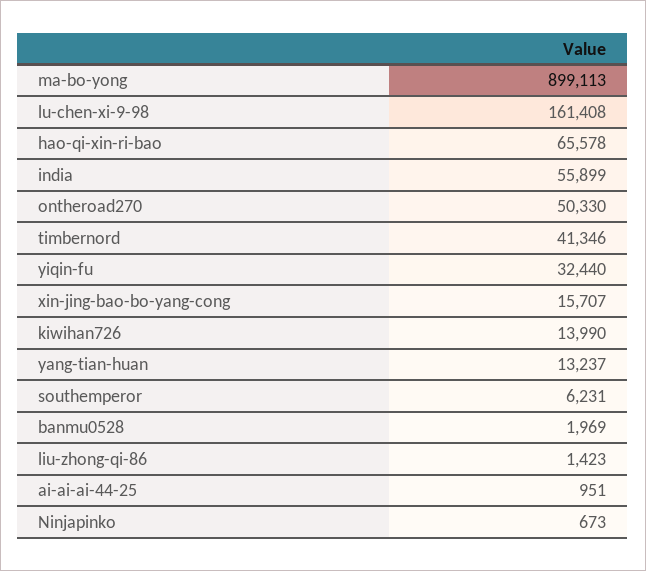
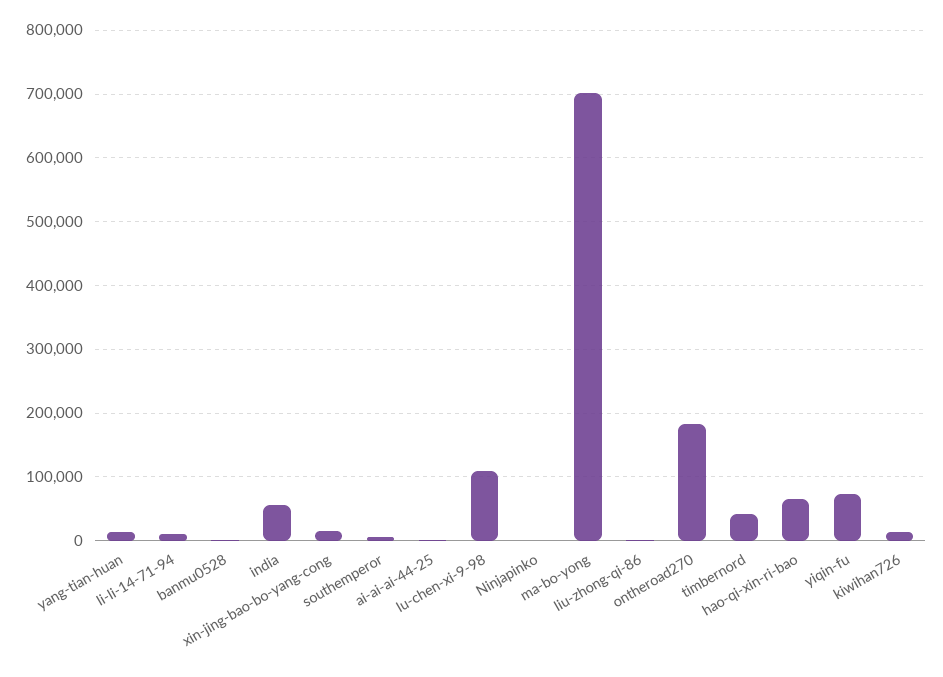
ma-bo-yong: 899113 -> 700000
lu-chen-xi-9-98: 161408 -> 110000
ontheroad270: 50330 -> 180000
yiqin-fu: 32440 -> 70000
li-li-14-71-94: none -> 10000

